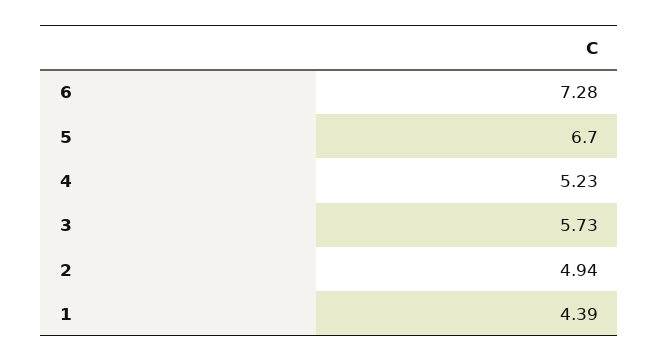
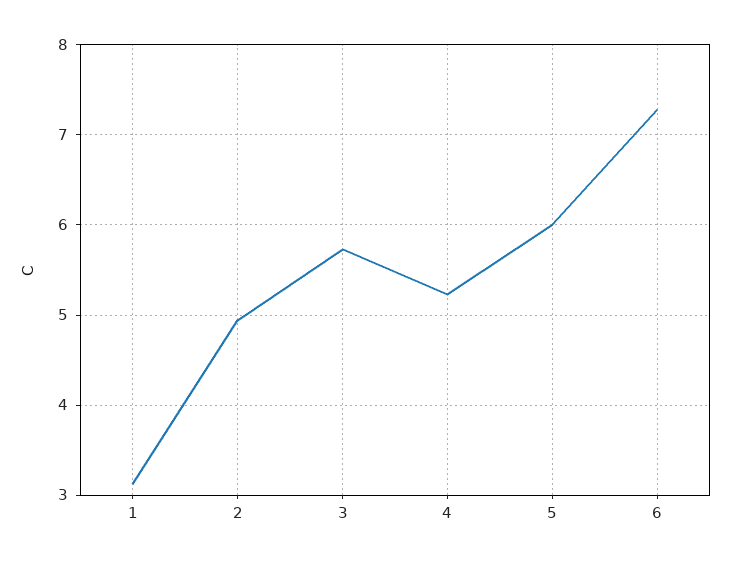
5: 6.7 -> 6
1: 4.39 -> 3.1

